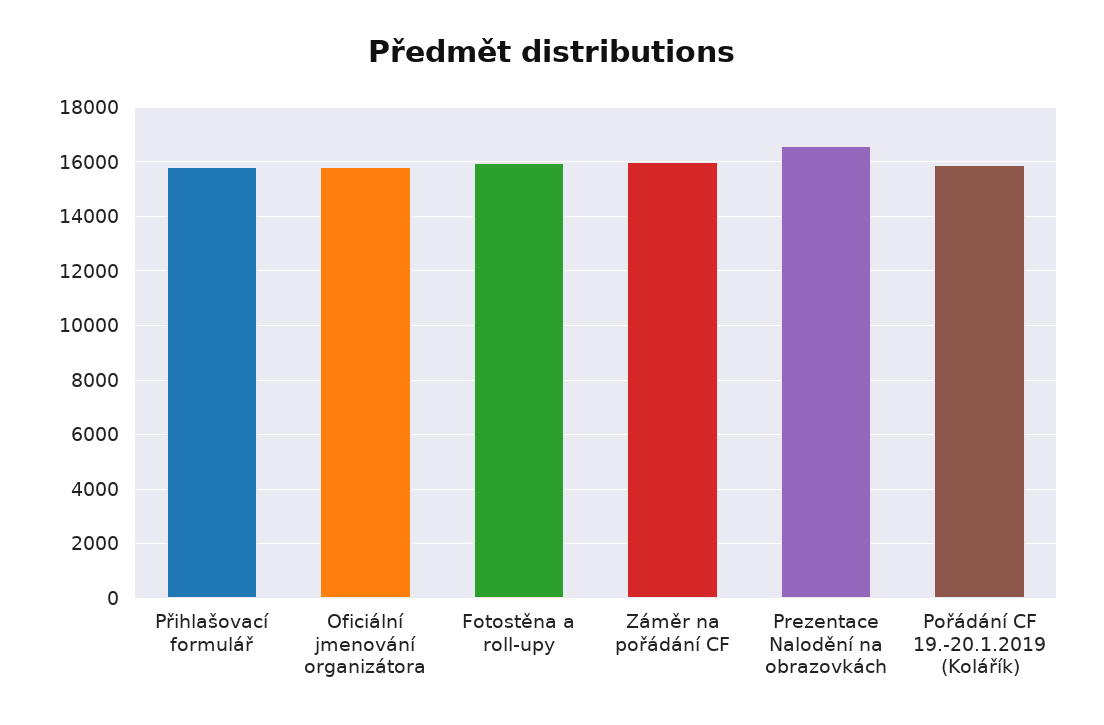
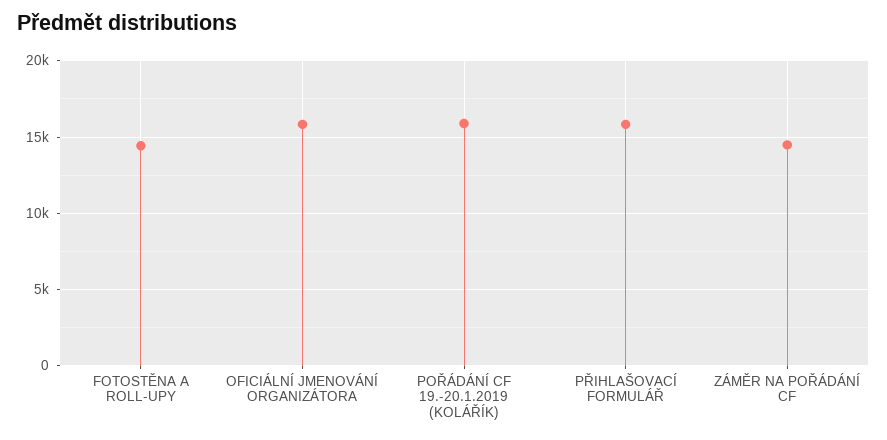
Fotostěna a roll-upy: 16000 -> 14500
Záměr na pořádání CF: 16000 -> 14500
Prezentace Nalodění na obrazovkách: 16500 -> none

